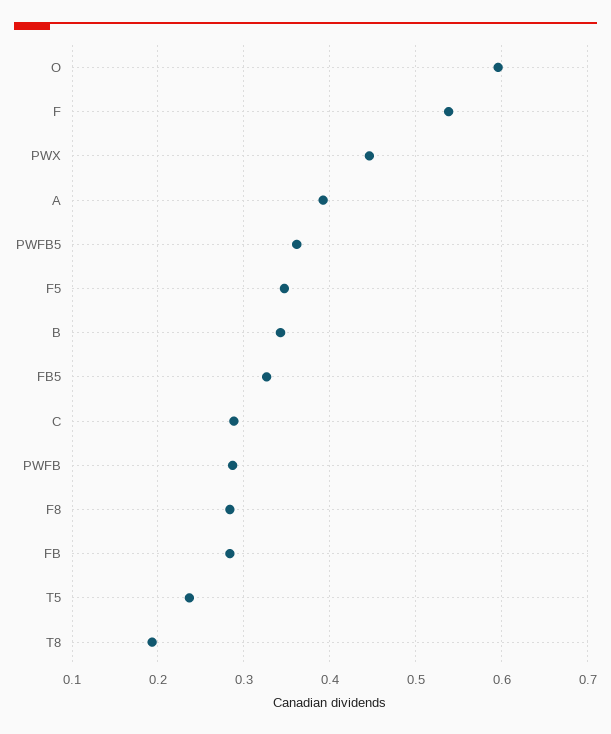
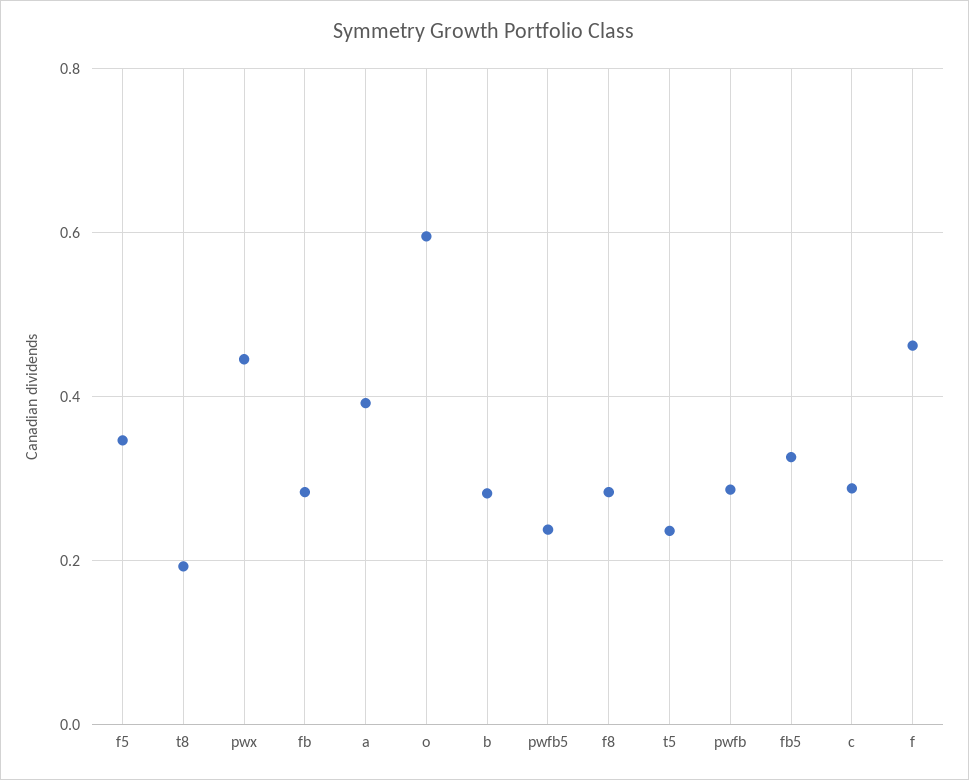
F: 0.54 -> 0.46
PWFB5: 0.36 -> 0.24
B: 0.34 -> 0.28

